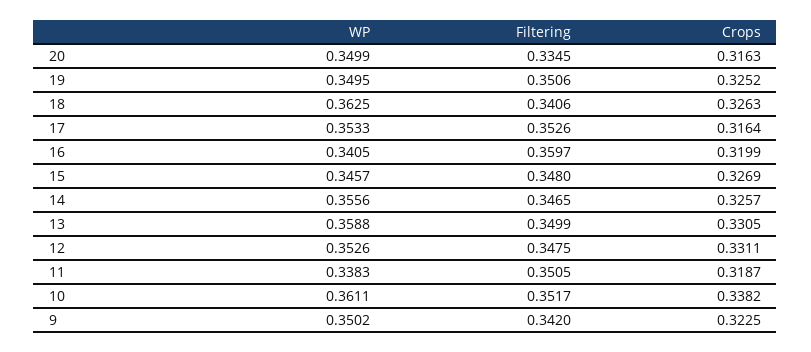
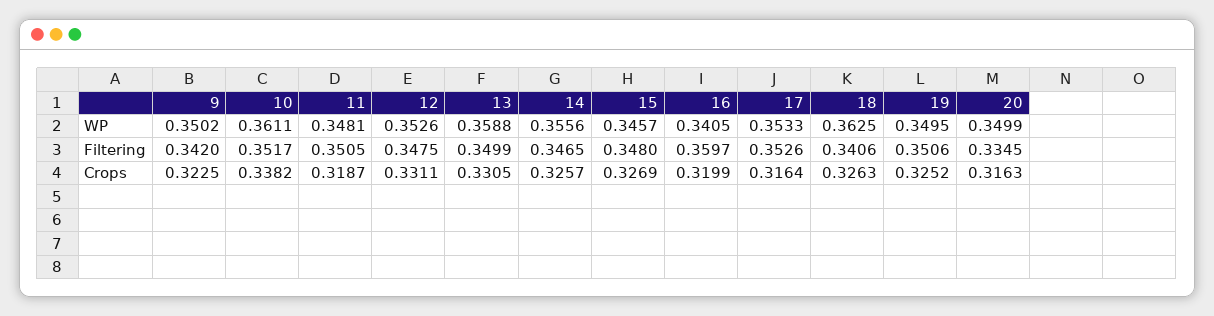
WP, 11: 0.3383 -> 0.3481

